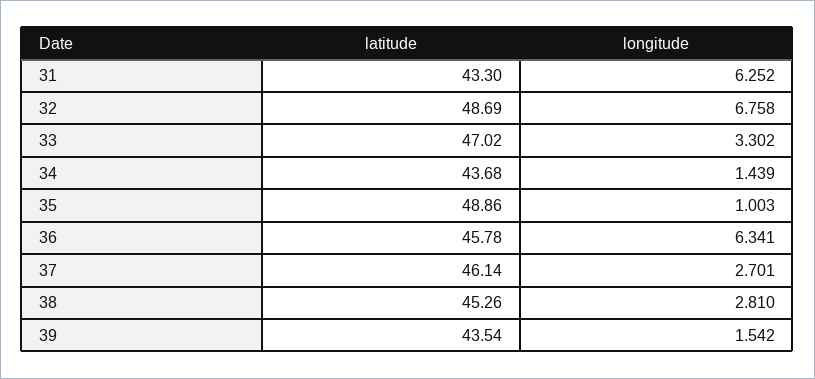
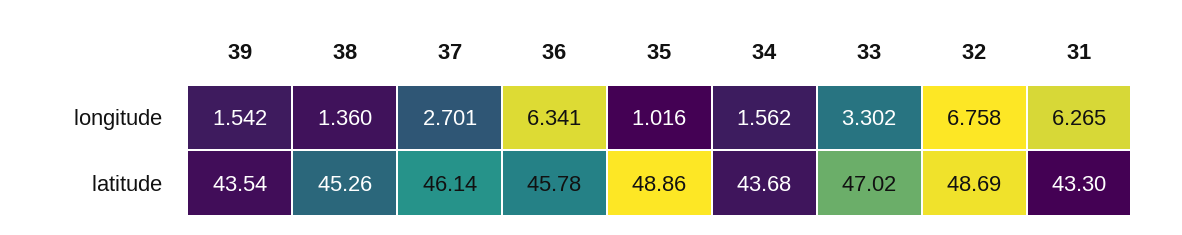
longitude, 31: 6.252 -> 6.265
longitude, 34: 1.439 -> 1.562
longitude, 35: 1.003 -> 1.016
longitude, 38: 2.81 -> 1.36

